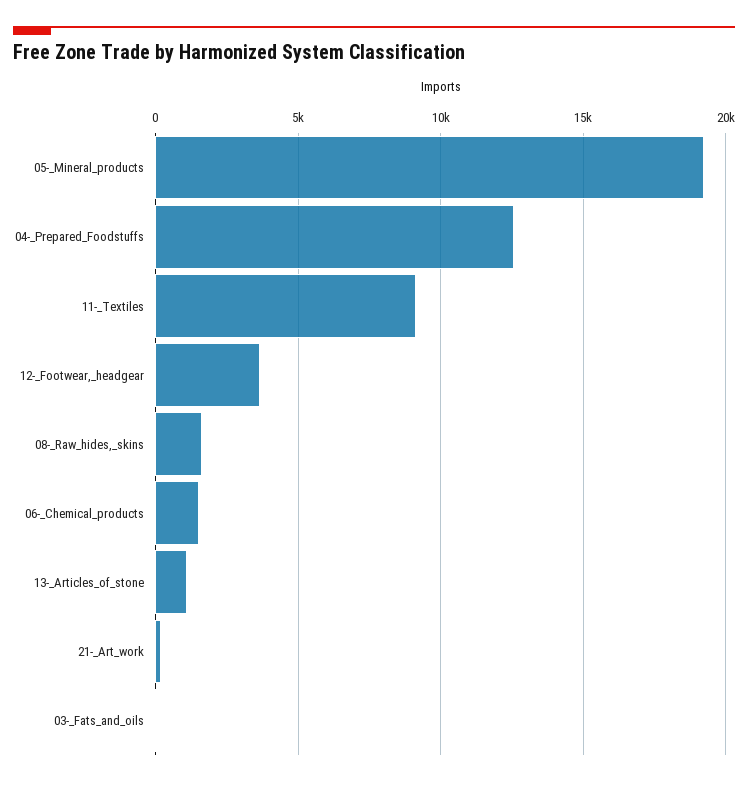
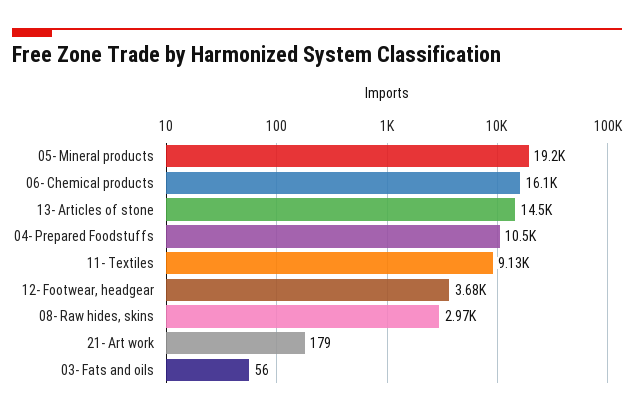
04-_Prepared_Foodstuffs: 12500 -> 10500
08-_Raw_hides,_skins: 1500 -> 2970
06-_Chemical_products: 1500 -> 16100
13-_Articles_of_stone: 1000 -> 14500

